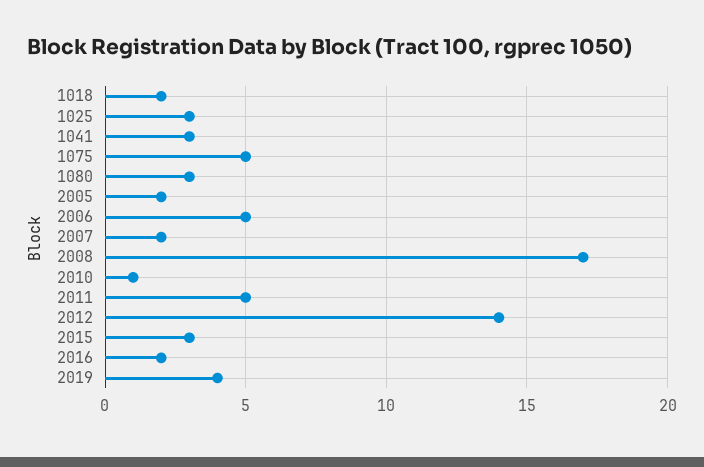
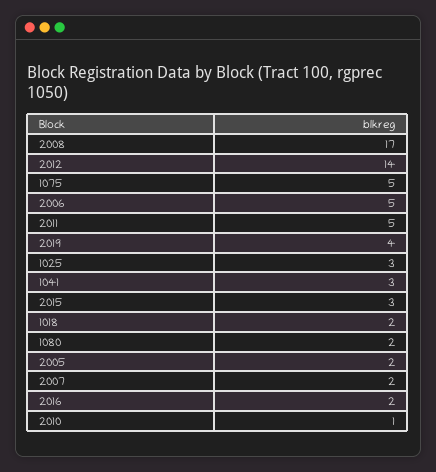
1080: 3 -> 2

